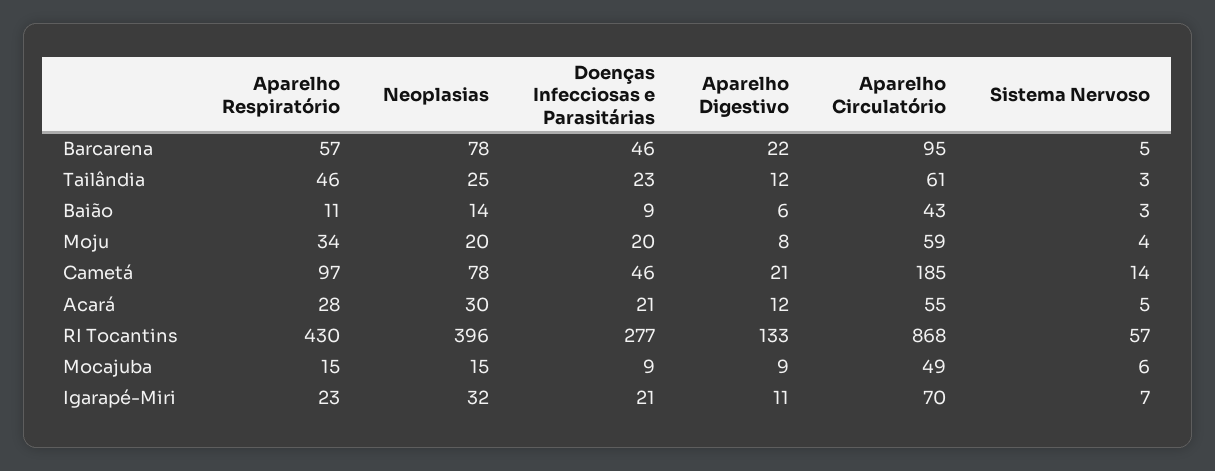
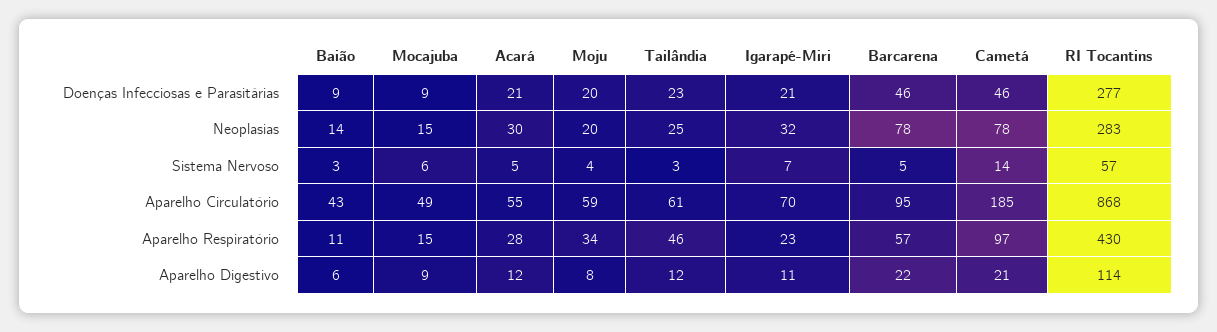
Neoplasias, RI Tocantins: 396 -> 283
Aparelho Digestivo, RI Tocantins: 133 -> 114

